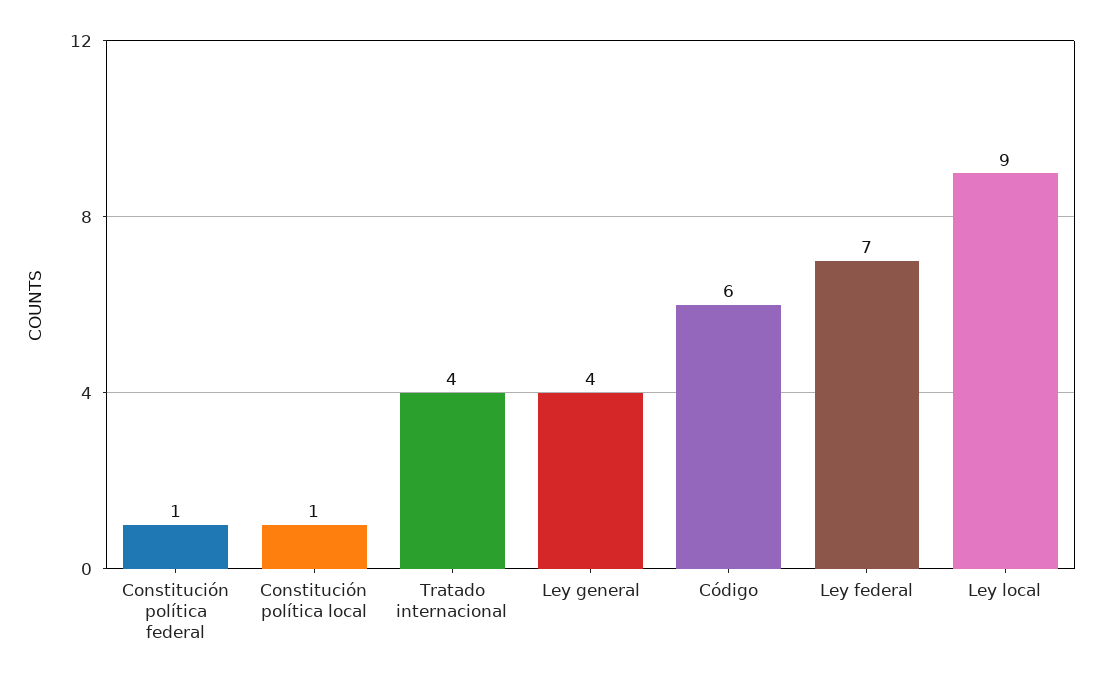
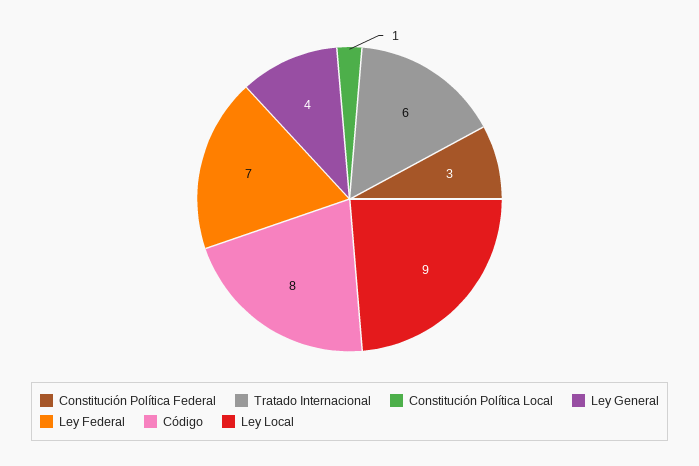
Constitución política federal: 1 -> 3
Tratado internacional: 4 -> 6
Código: 6 -> 8

